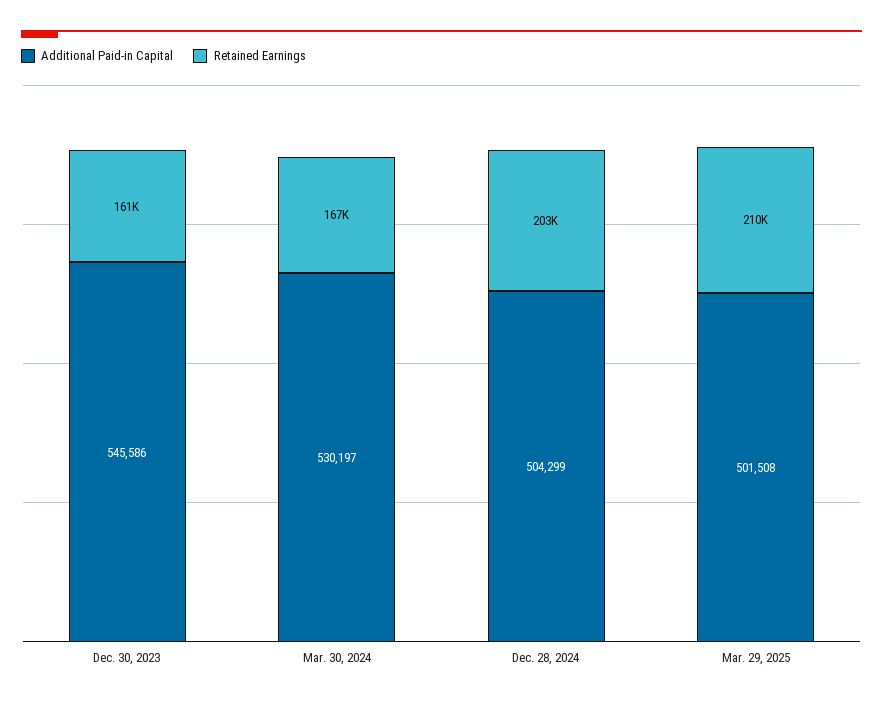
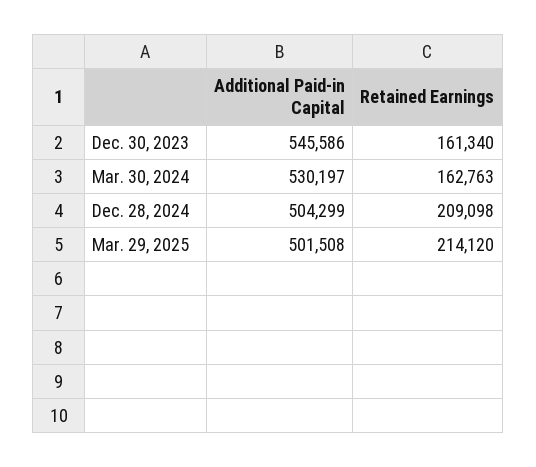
Retained Earnings, Mar. 30, 2024: 167000 -> 162763
Retained Earnings, Dec. 28, 2024: 203000 -> 209098
Retained Earnings, Mar. 29, 2025: 210000 -> 214120

